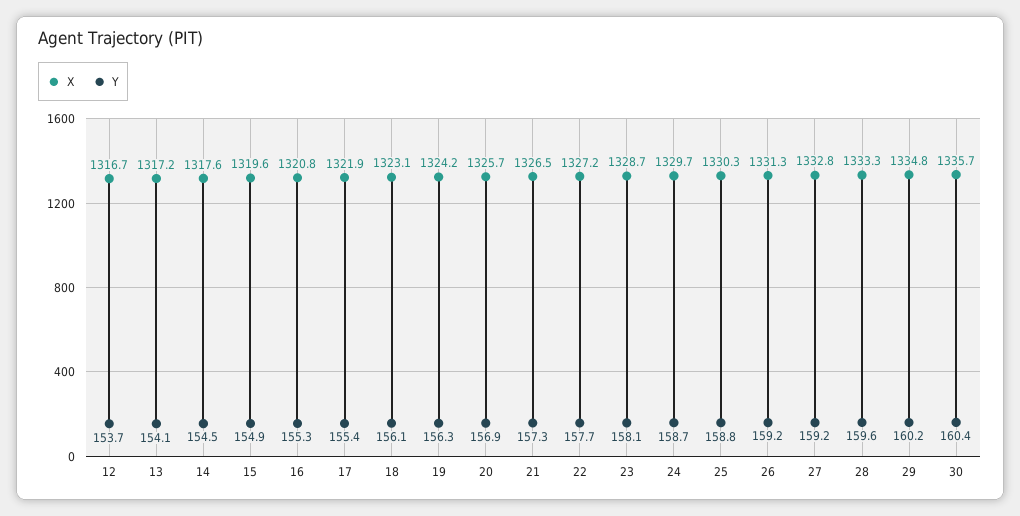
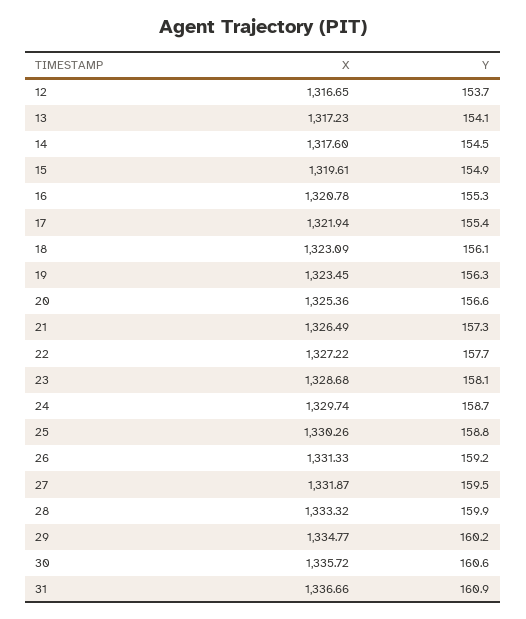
X, 19: 1324.2 -> 1323.45
X, 20: 1325.7 -> 1325.36
Y, 20: 156.9 -> 156.6
X, 27: 1332.8 -> 1331.87
Y, 27: 159.2 -> 159.5
Y, 28: 159.6 -> 159.9
Y, 30: 160.4 -> 160.6
X, 31: none -> 1336.66
Y, 31: none -> 160.9

